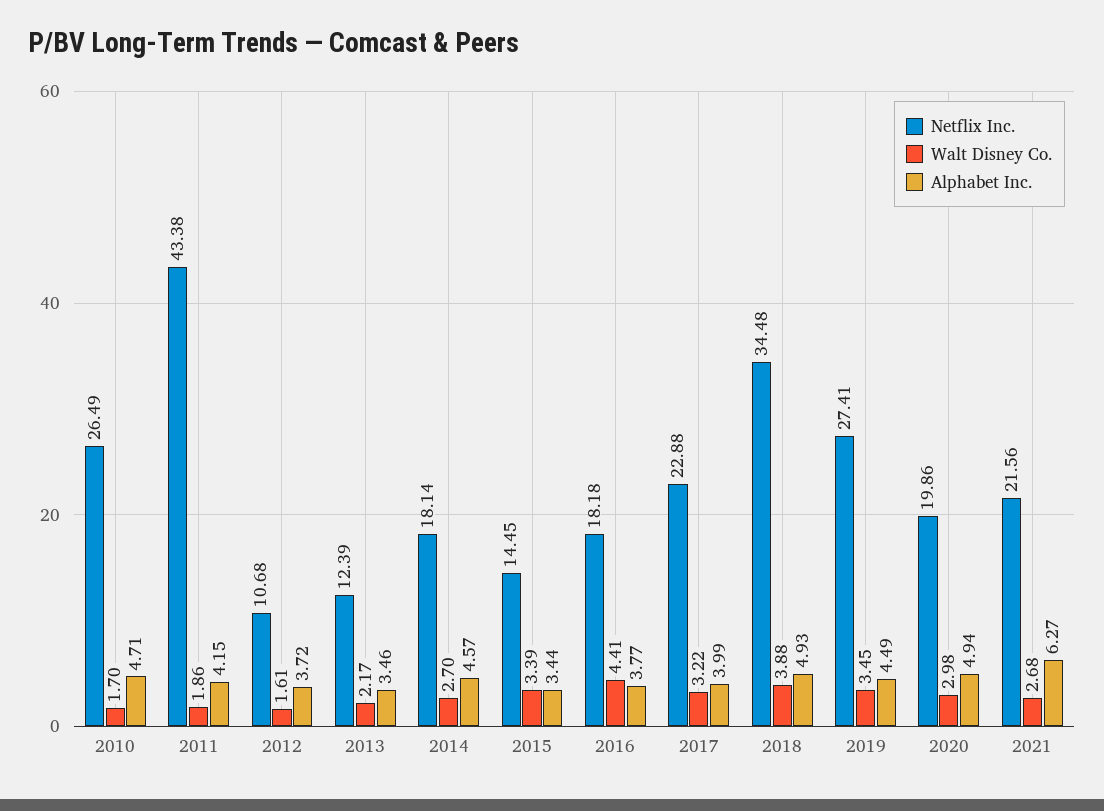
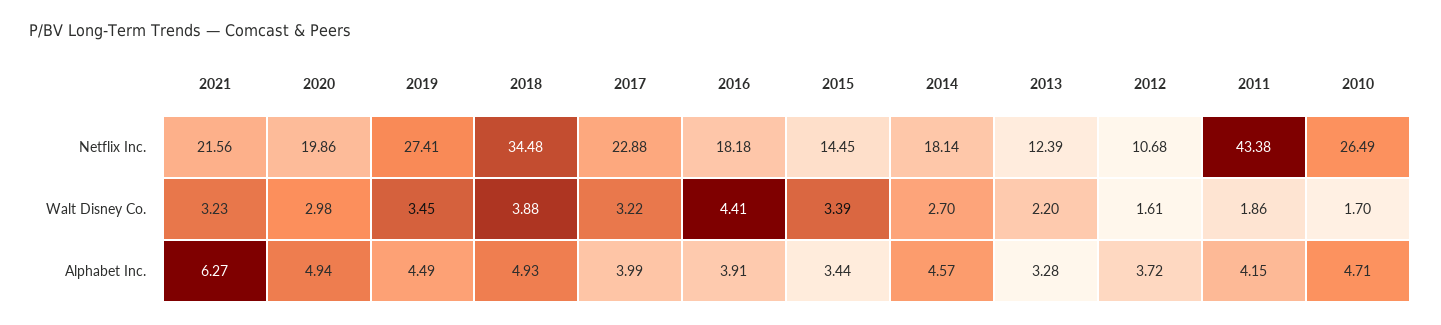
Walt Disney Co., 2013: 2.17 -> 2.2
Alphabet Inc., 2013: 3.46 -> 3.28
Alphabet Inc., 2016: 3.77 -> 3.91
Walt Disney Co., 2021: 2.68 -> 3.23

